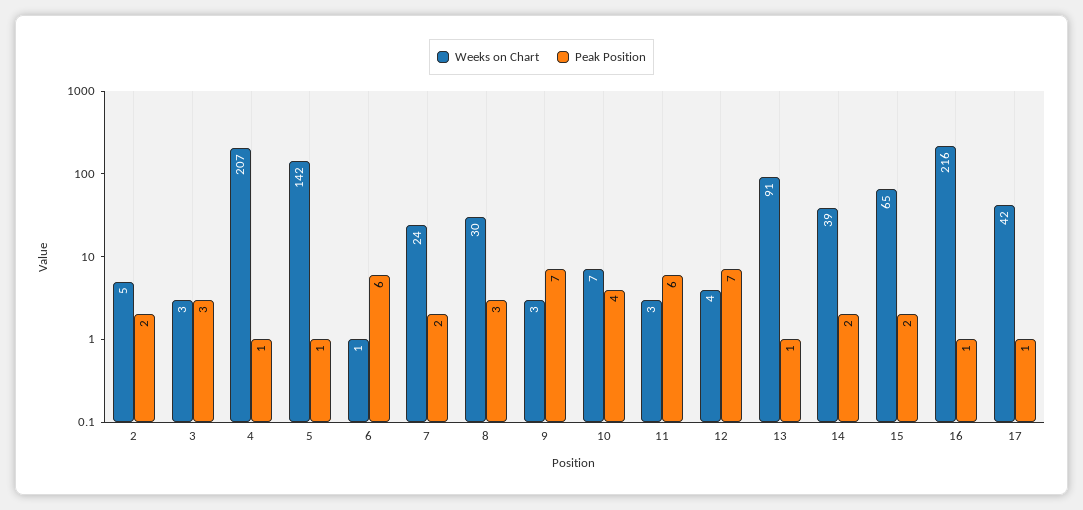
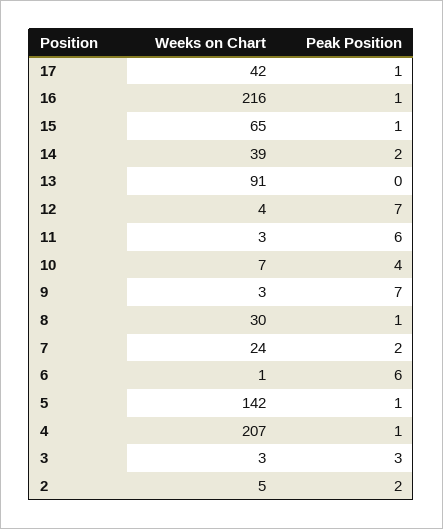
Peak Position, 8: 3 -> 1
Peak Position, 13: 1 -> 0
Peak Position, 15: 2 -> 1

